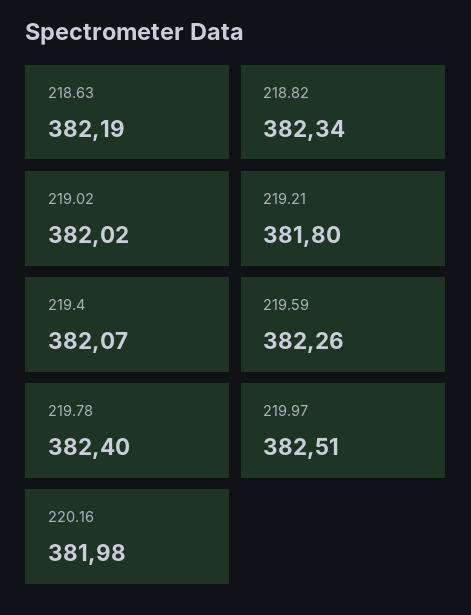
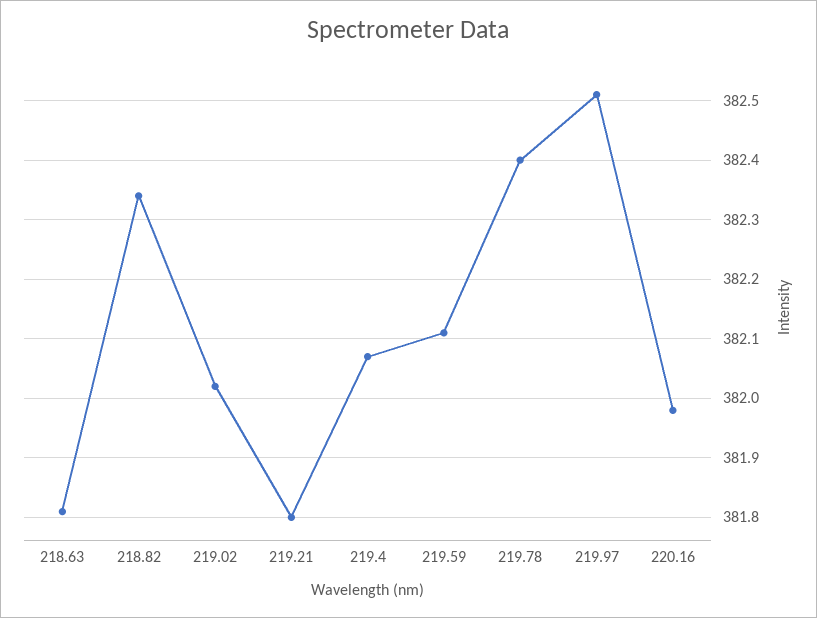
218.63: 382.19 -> 381.8
219.59: 382.26 -> 382.1

